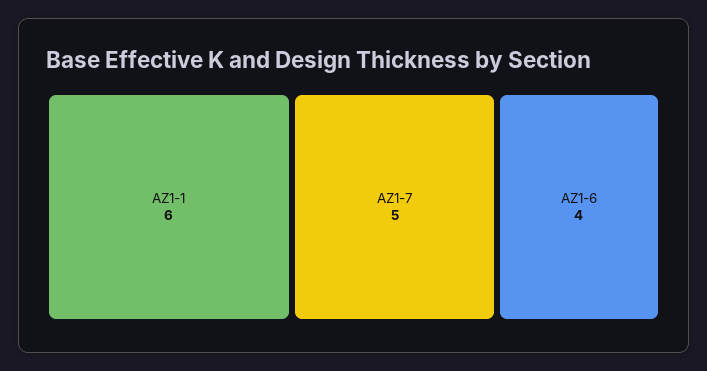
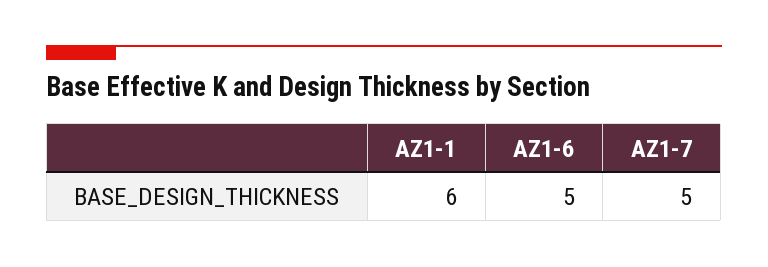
AZ1-6: 4 -> 5

